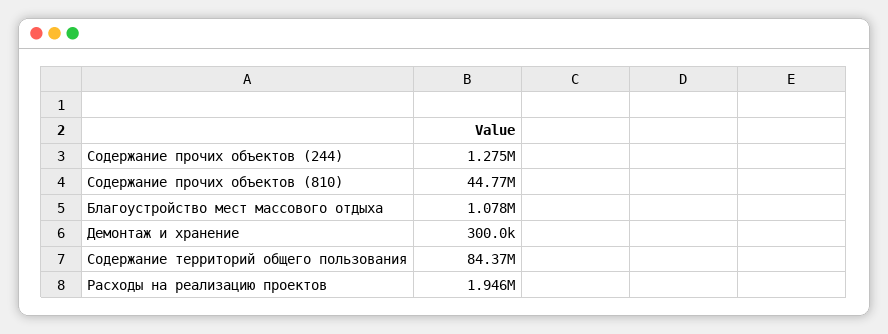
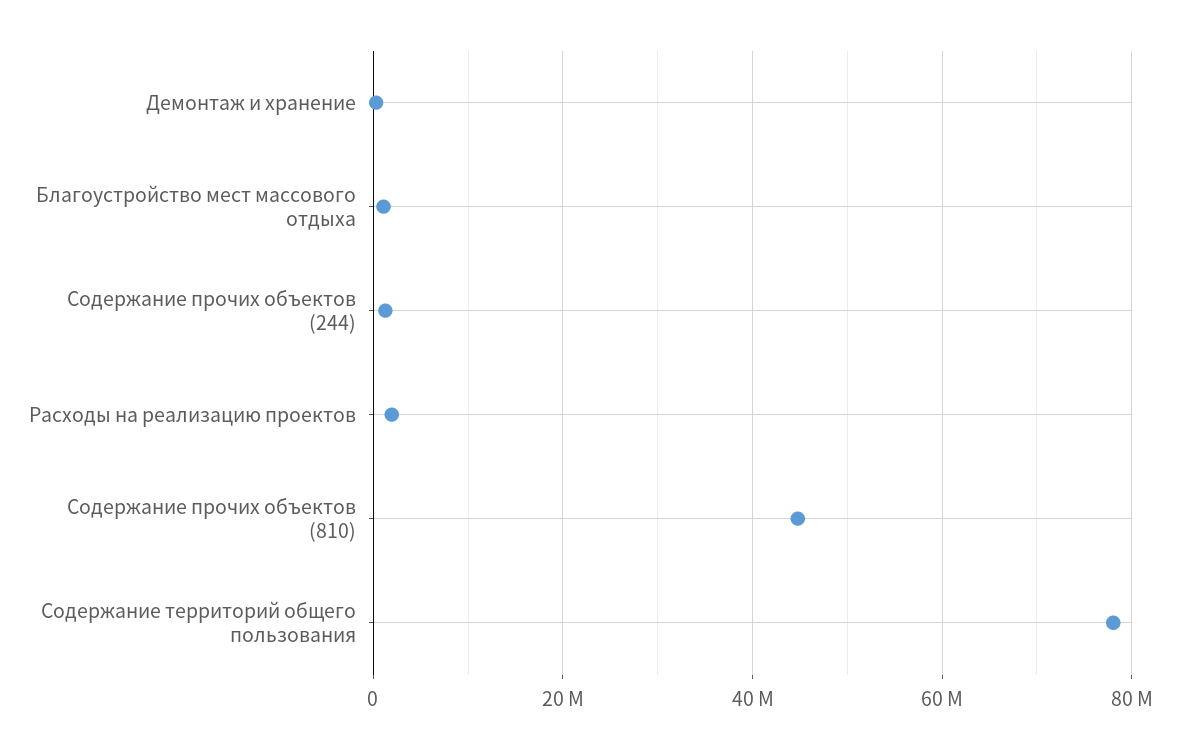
Содержание территорий общего пользования: 84370000 -> 78000000

